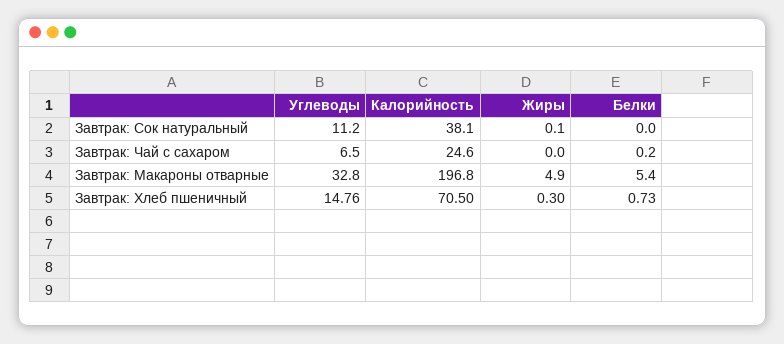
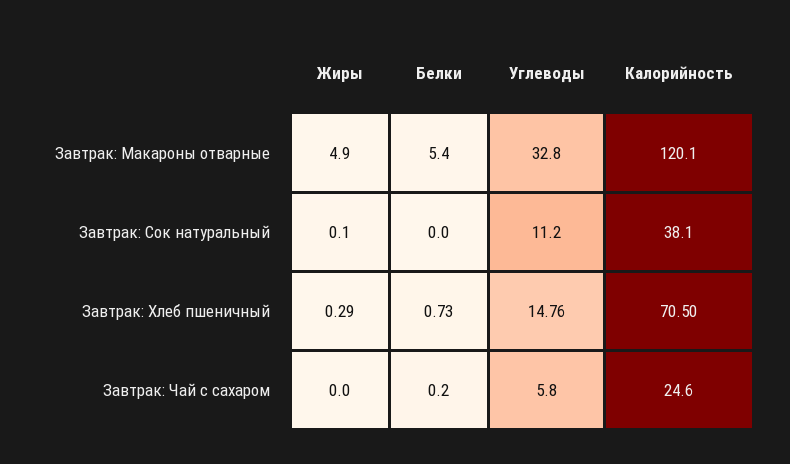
Углеводы, Завтрак: Чай с сахаром: 6.5 -> 5.8
Калорийность, Завтрак: Макароны отварные: 196.8 -> 120.1
Жиры, Завтрак: Хлеб пшеничный: 0.3 -> 0.29

